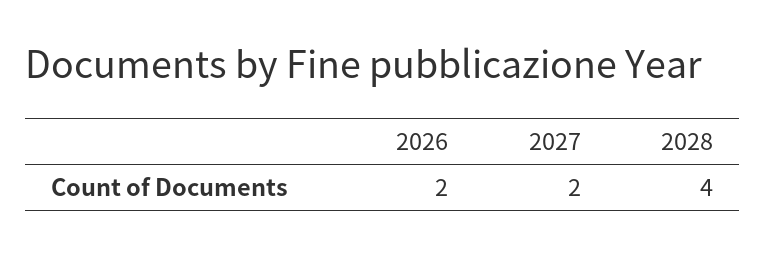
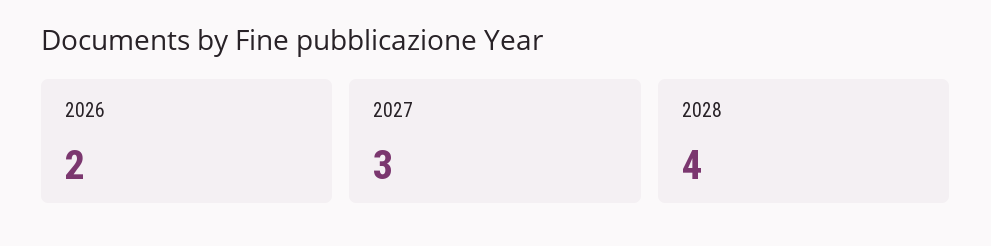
2027: 2 -> 3

